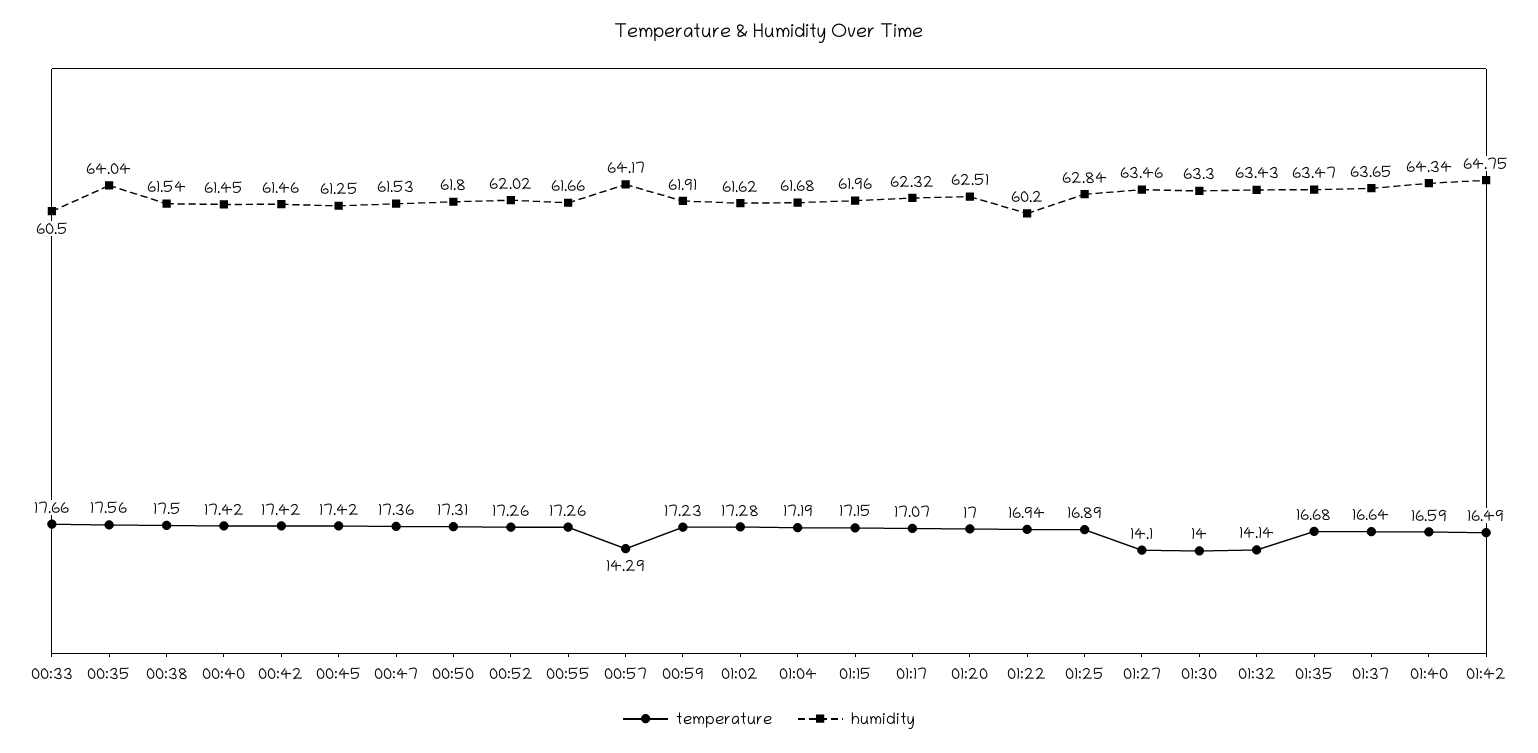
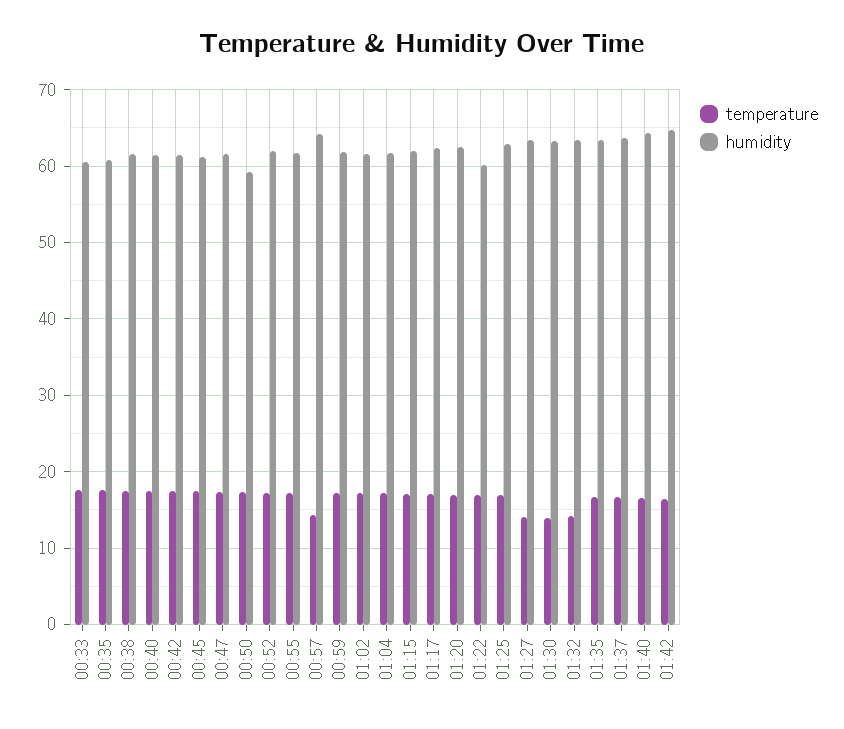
humidity, 00:35: 64.04 -> 61
humidity, 00:50: 61.8 -> 59

